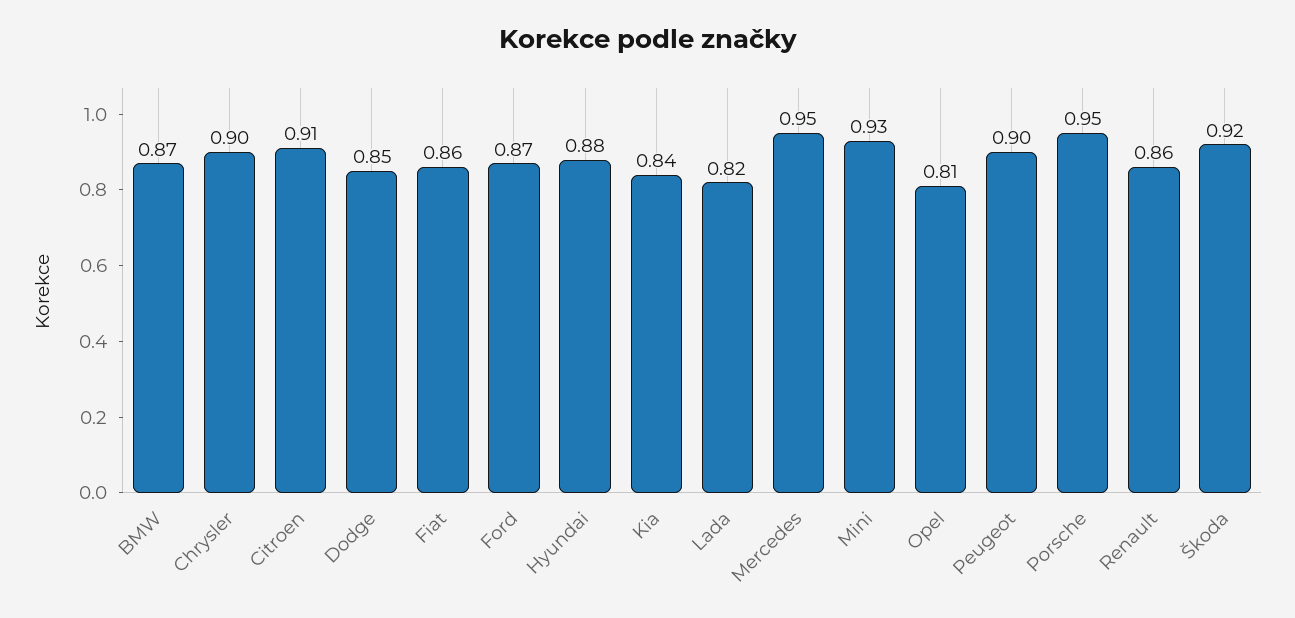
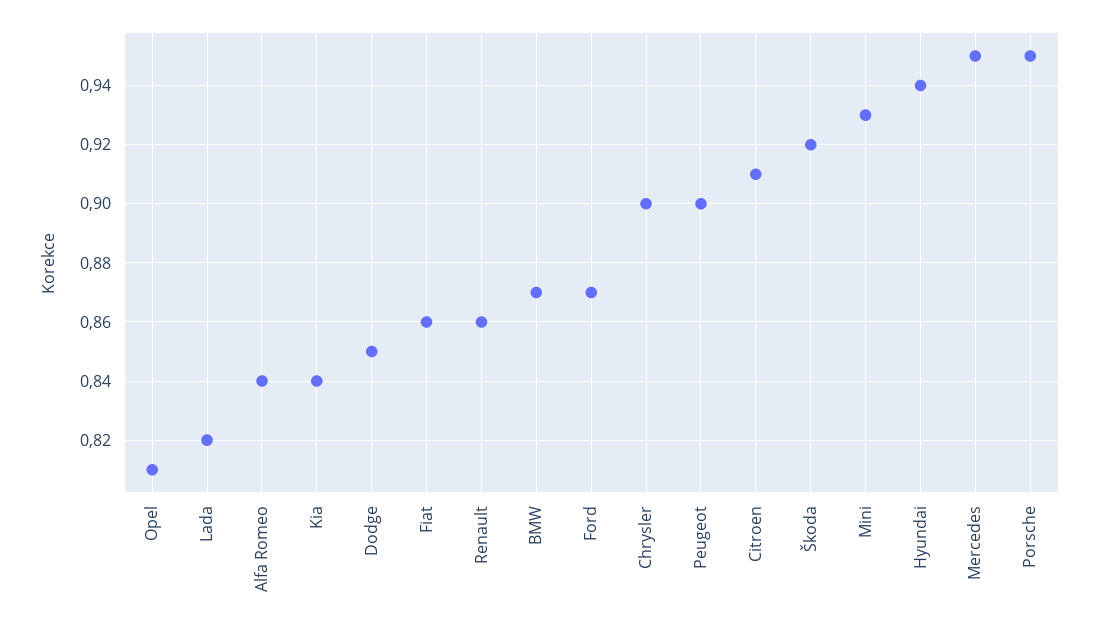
Hyundai: 0.88 -> 0.94
Alfa Romeo: none -> 0.84

